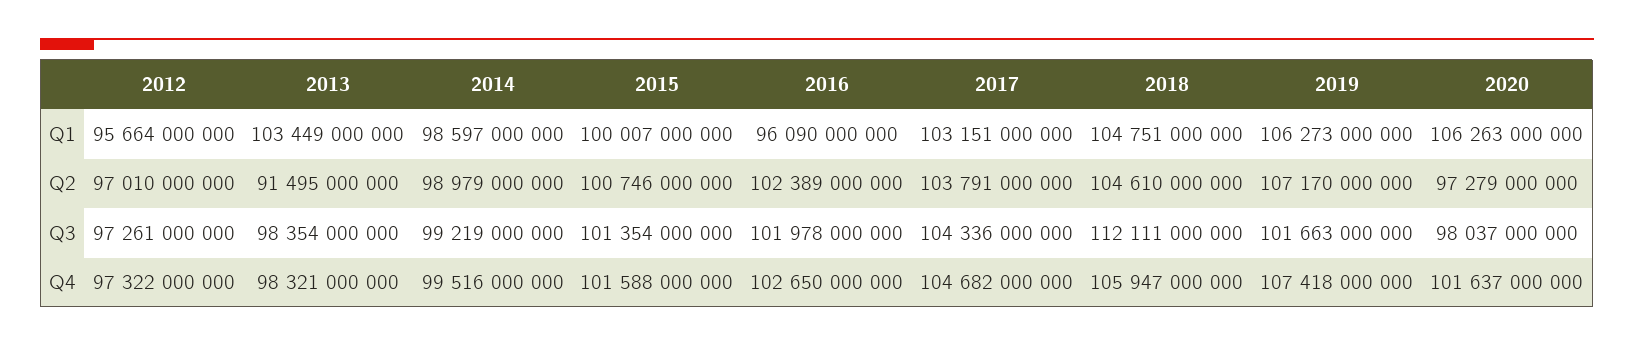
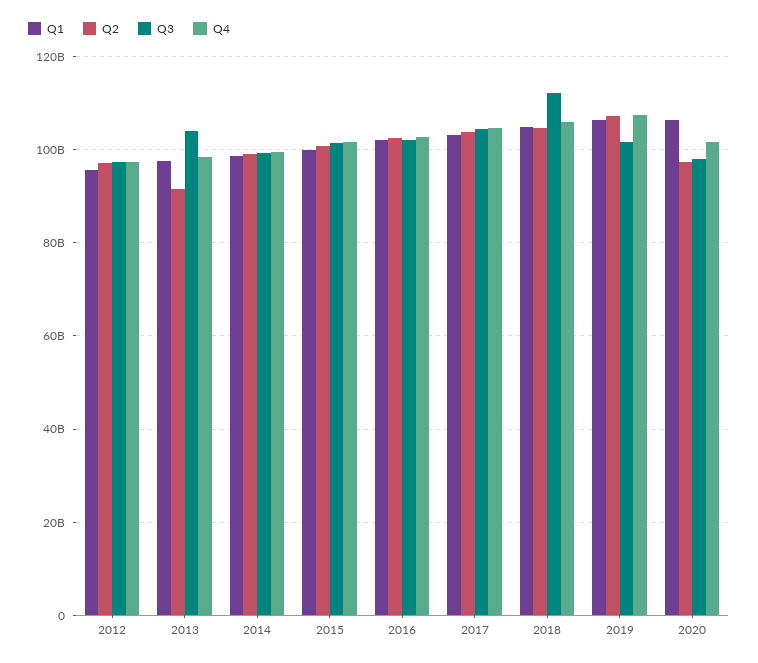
Q1, 2013: 103449000000 -> 98000000000
Q1, 2016: 96090000000 -> 102000000000
Q3, 2013: 98354000000 -> 104000000000

